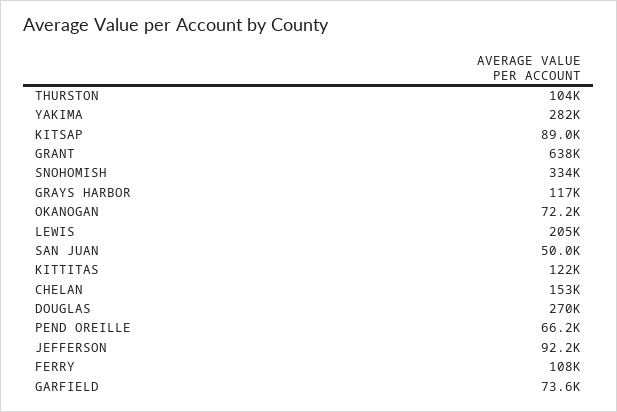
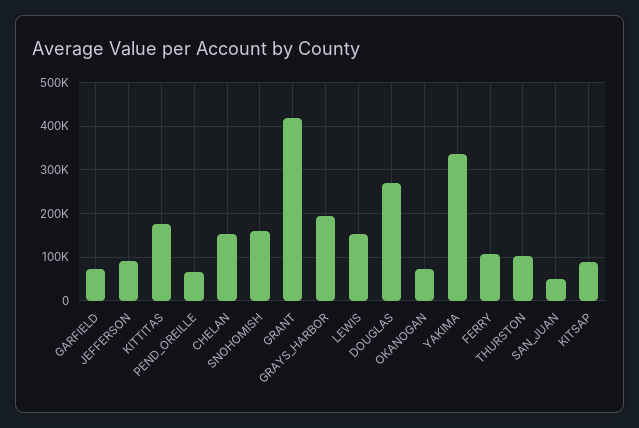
YAKIMA: 282000 -> 340000
GRANT: 638000 -> 420000
SNOHOMISH: 334000 -> 160000
GRAYS HARBOR: 117000 -> 200000
LEWIS: 205000 -> 160000
KITTITAS: 122000 -> 180000

